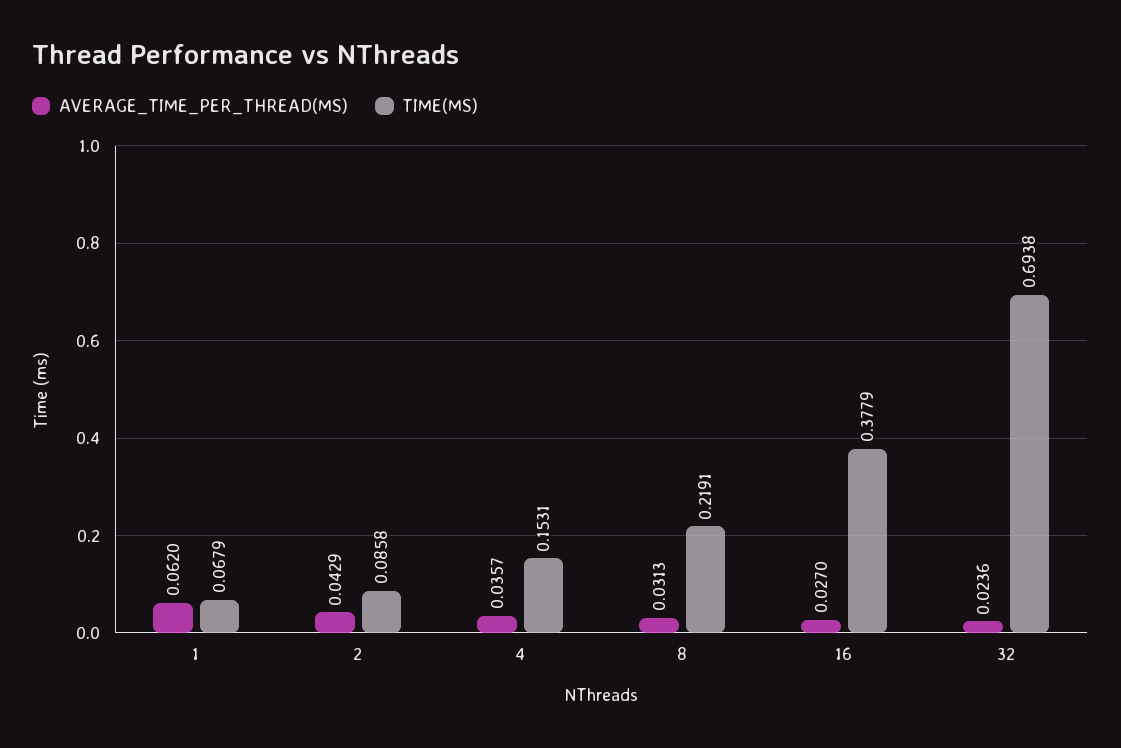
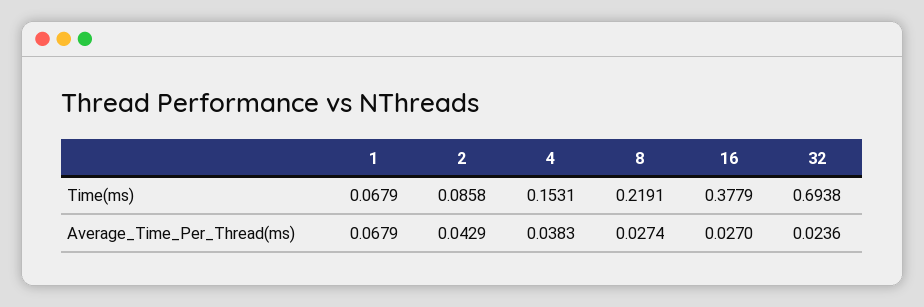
AVERAGE_TIME_PER_THREAD(MS), 1: 0.062 -> 0.0679
AVERAGE_TIME_PER_THREAD(MS), 4: 0.0357 -> 0.0383
AVERAGE_TIME_PER_THREAD(MS), 8: 0.0313 -> 0.0274

